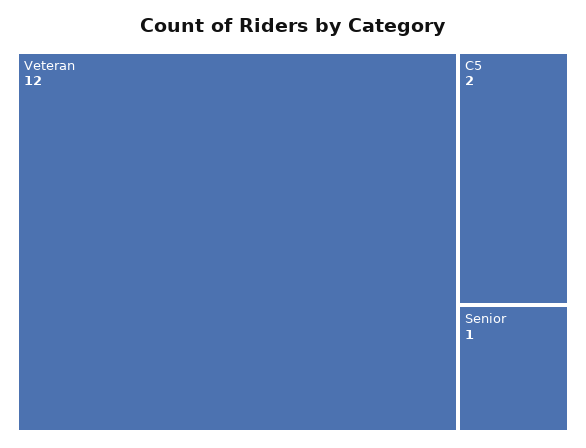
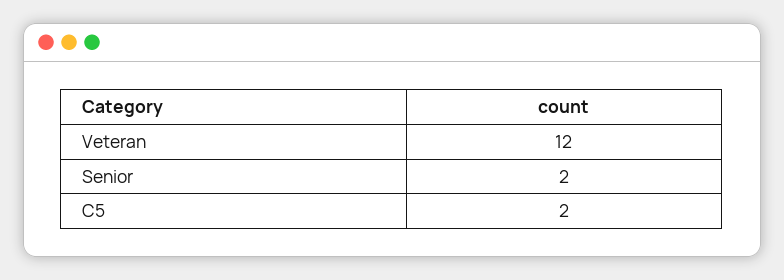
Senior: 1 -> 2

